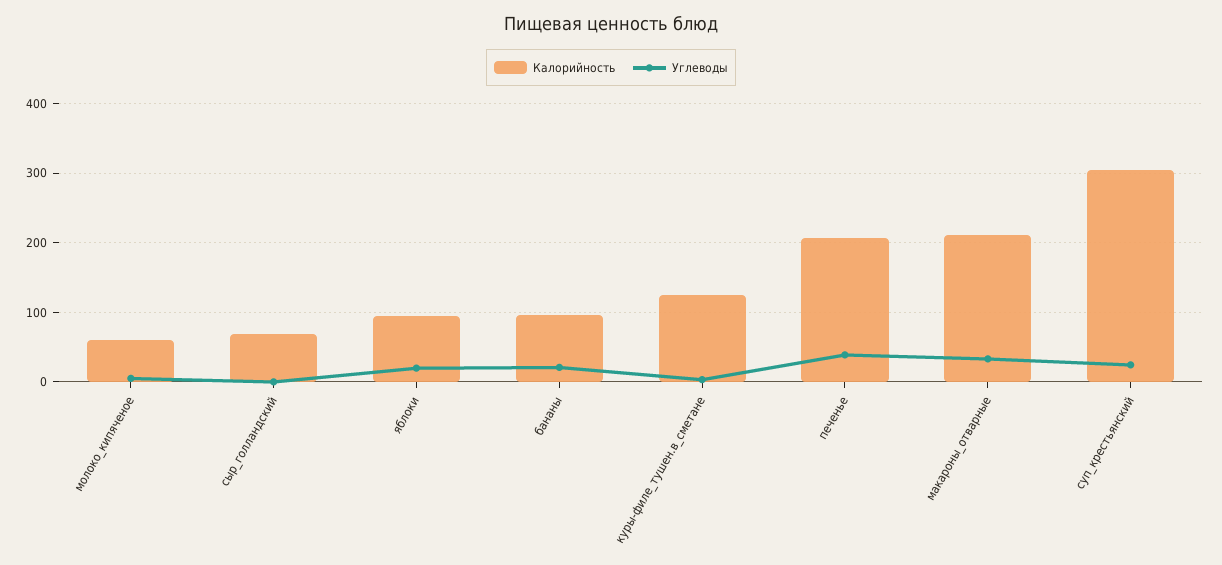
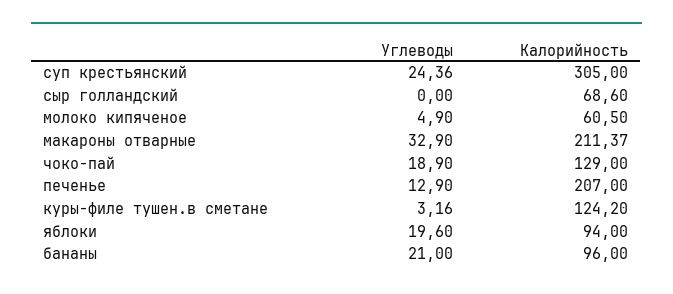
Углеводы, печенье: 40 -> 12.9
Углеводы, чоко-пай: none -> 18.9
Калорийность, чоко-пай: none -> 129

